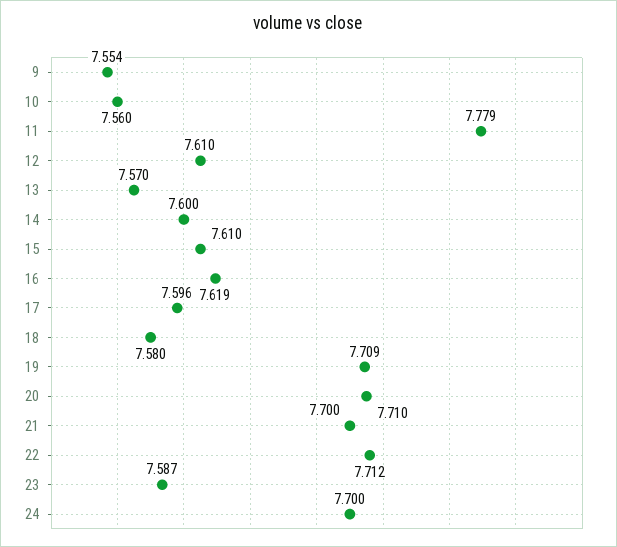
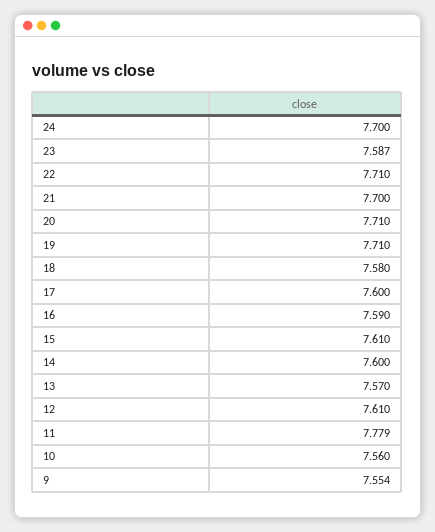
16: 7.619 -> 7.59
17: 7.596 -> 7.6
19: 7.709 -> 7.71
22: 7.712 -> 7.71

